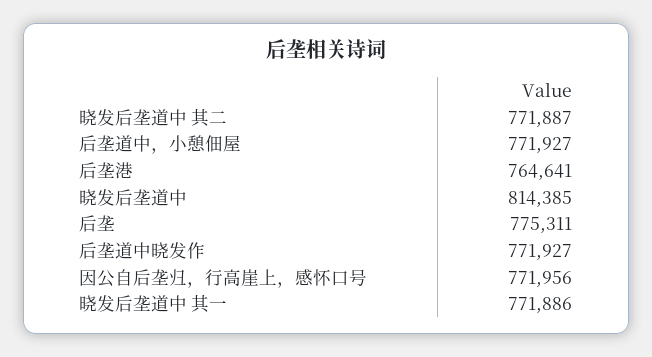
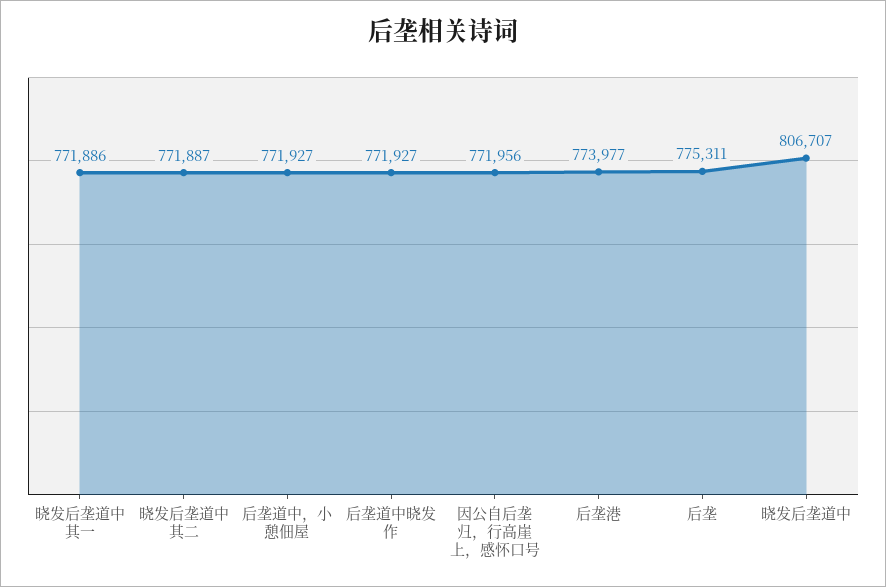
后垄港: 764641 -> 773977
晓发后垄道中: 814385 -> 806707

